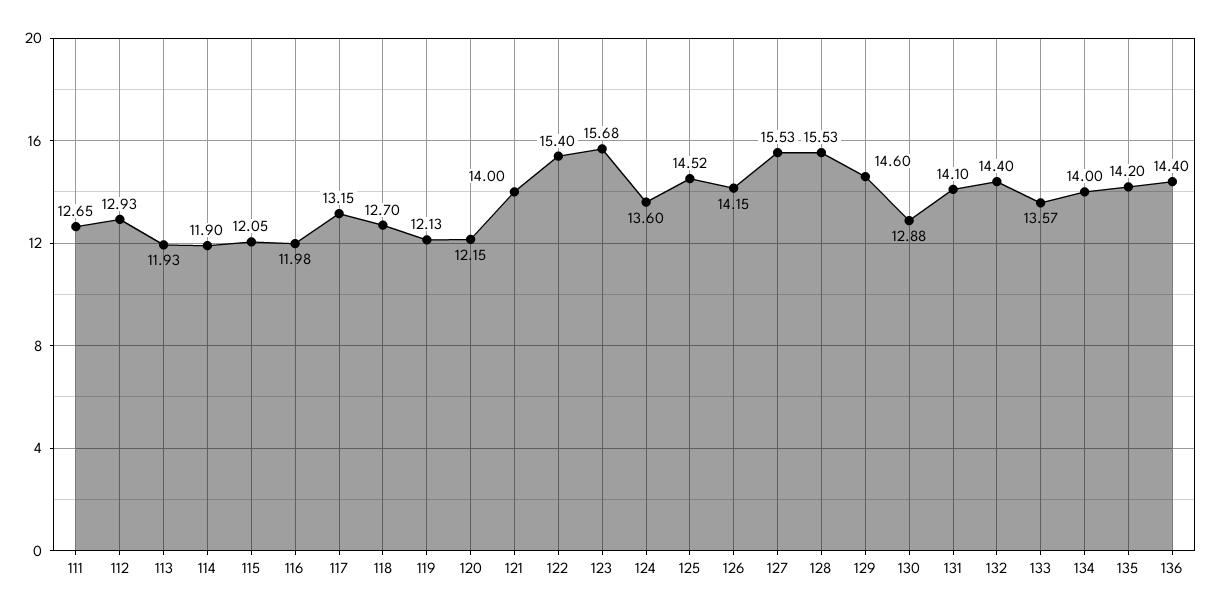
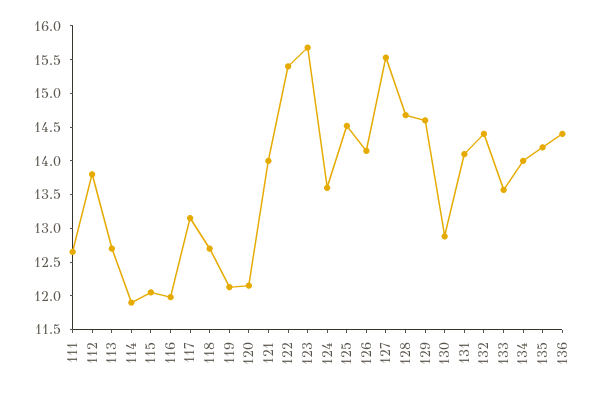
112: 12.93 -> 13.75
113: 11.93 -> 12.75
128: 15.53 -> 14.75

